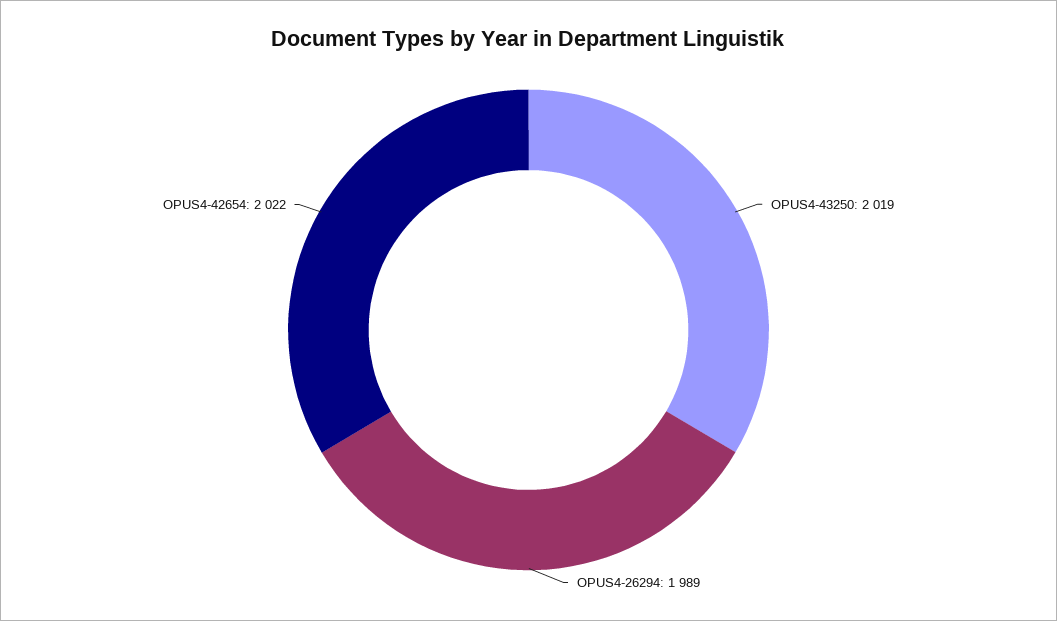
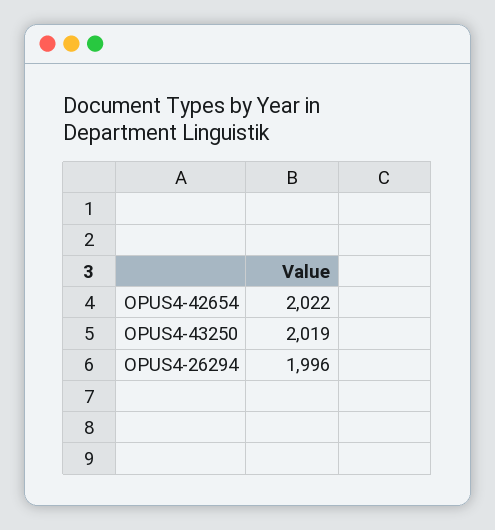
OPUS4-26294: 1989 -> 1996

